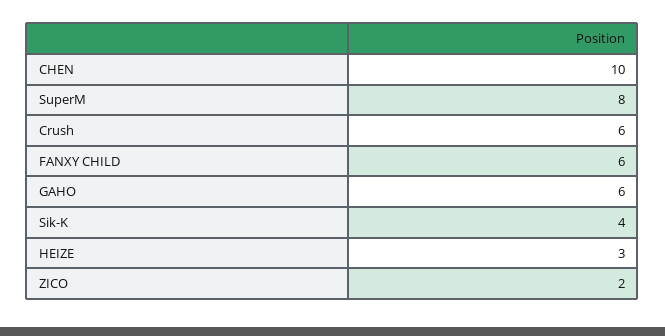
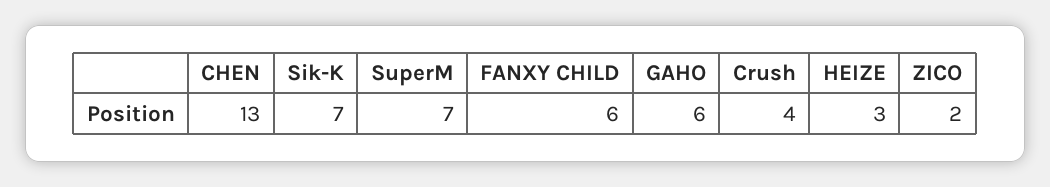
CHEN: 10 -> 13
SuperM: 8 -> 7
Crush: 6 -> 4
Sik-K: 4 -> 7

